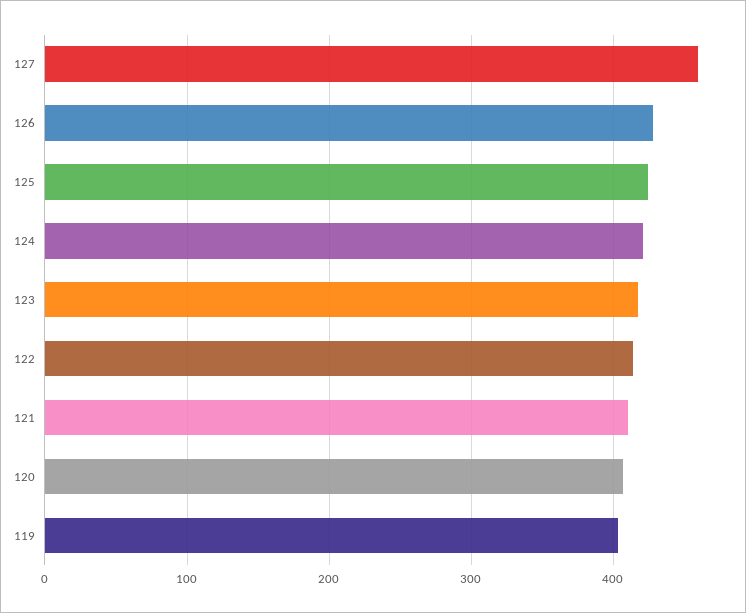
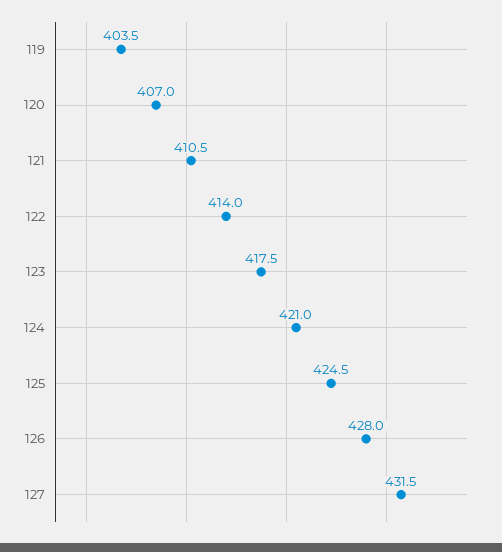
127: 460 -> 431.5

